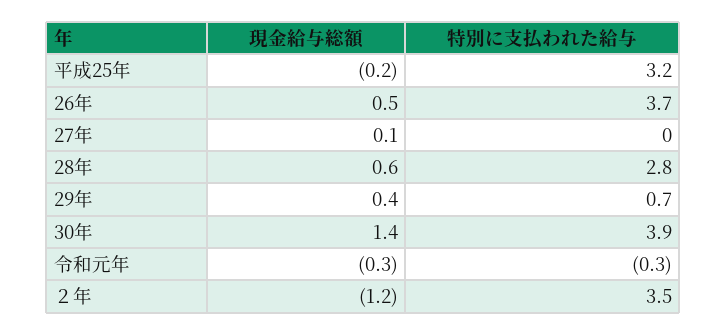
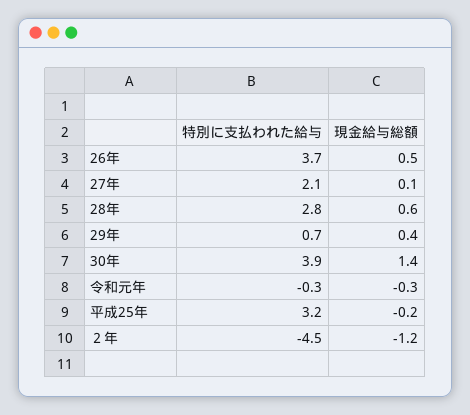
特別に支払われた給与, 27年: 0 -> 2.1
特別に支払われた給与, ２年: 3.5 -> -4.5

